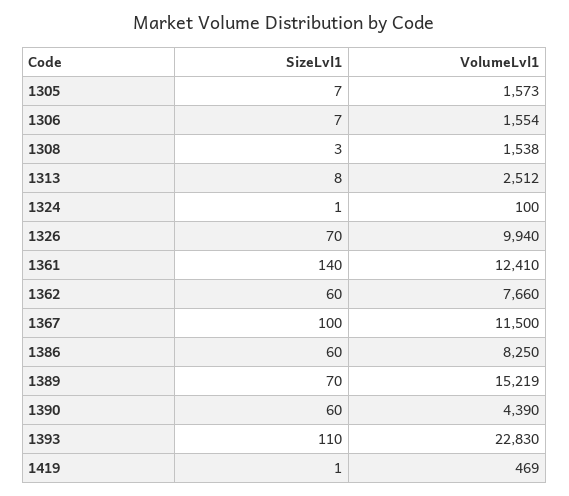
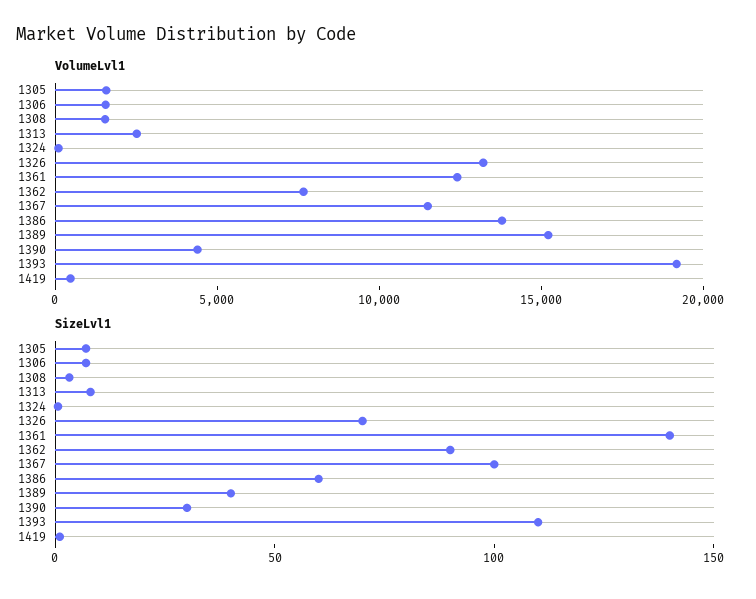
VolumeLvl1, 1326: 9940 -> 13000
SizeLvl1, 1362: 60 -> 90
VolumeLvl1, 1386: 8250 -> 14000
SizeLvl1, 1389: 70 -> 40
SizeLvl1, 1390: 60 -> 30
VolumeLvl1, 1393: 22830 -> 19000

